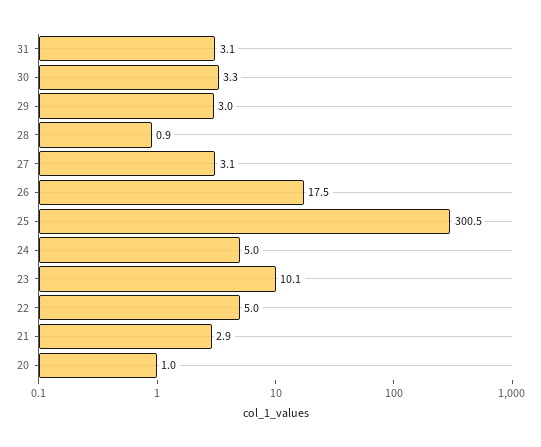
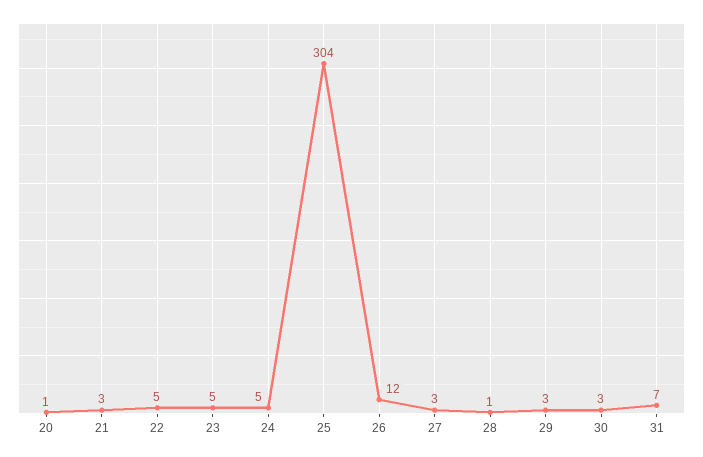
31: 3.1 -> 7
26: 17.5 -> 12
25: 300.5 -> 304
23: 10.1 -> 5

